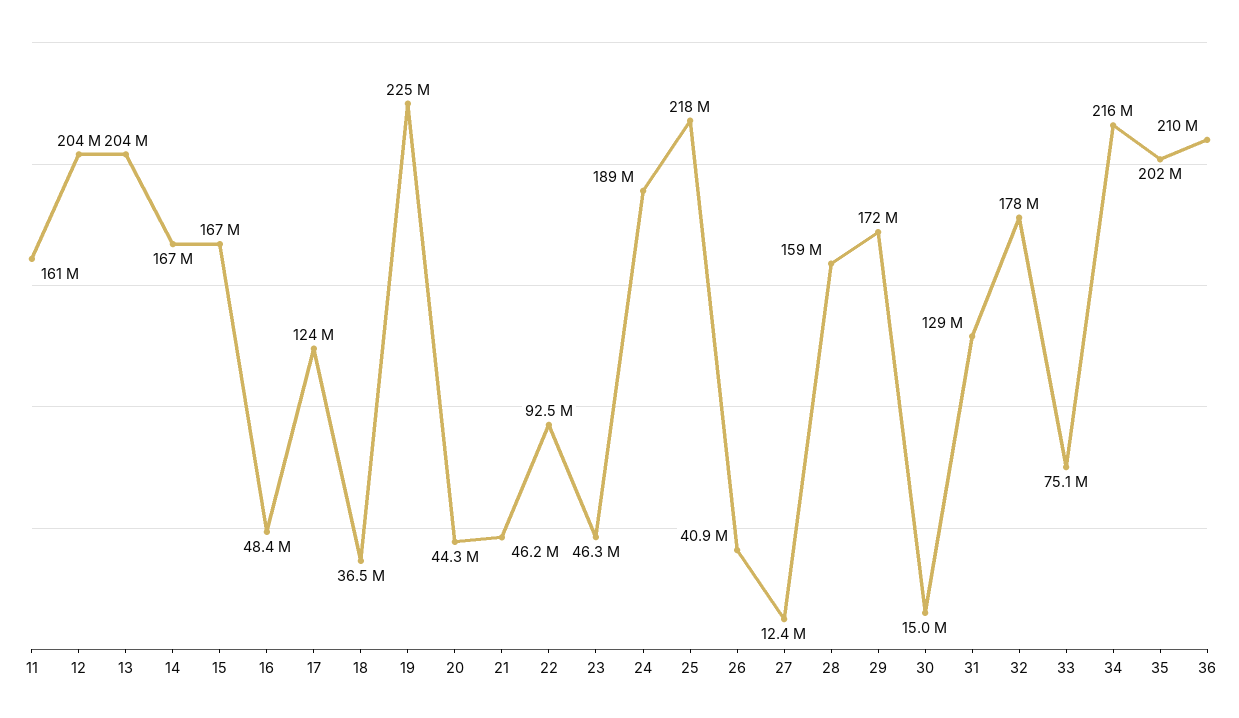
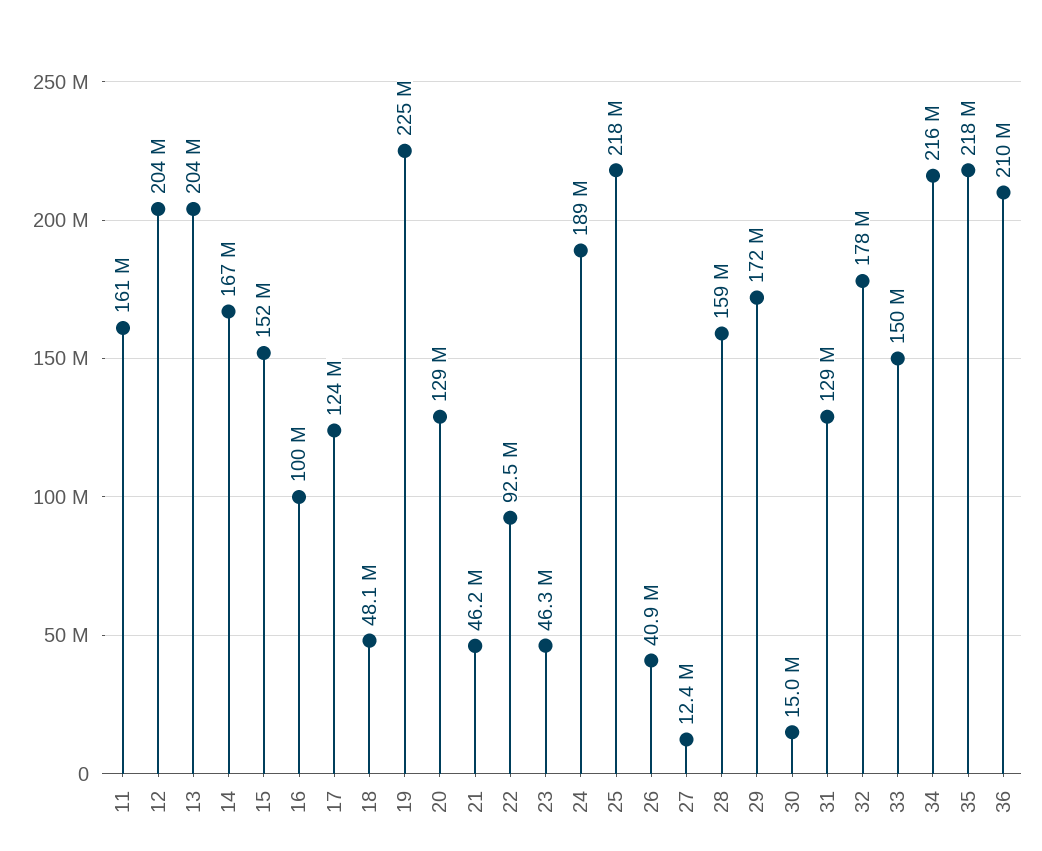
15: 167000000 -> 152000000
16: 48400000 -> 100000000
18: 36500000 -> 48100000
20: 44300000 -> 129000000
33: 75100000 -> 150000000
35: 202000000 -> 218000000

